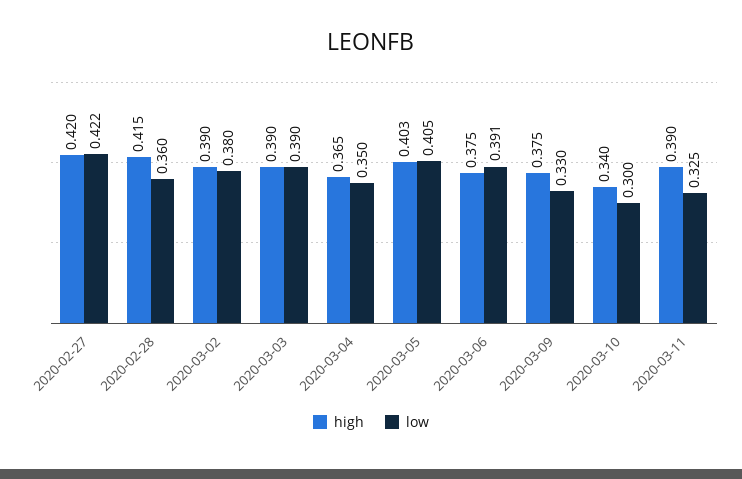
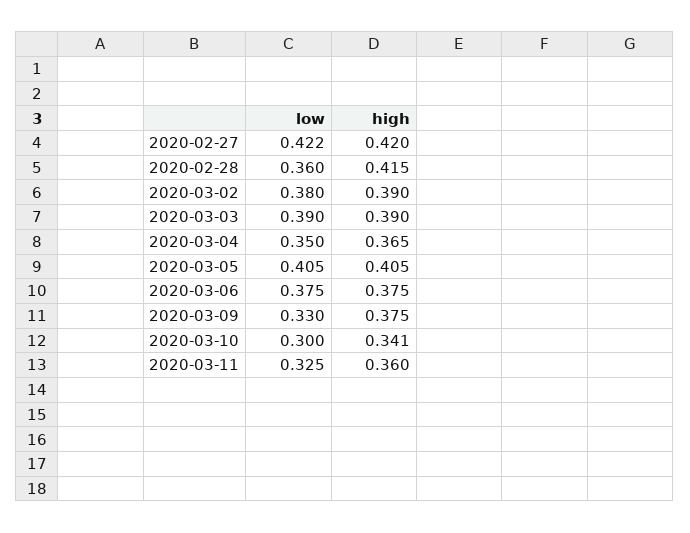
high, 2020-03-05: 0.403 -> 0.405
low, 2020-03-06: 0.391 -> 0.375
high, 2020-03-10: 0.34 -> 0.341
high, 2020-03-11: 0.39 -> 0.36

